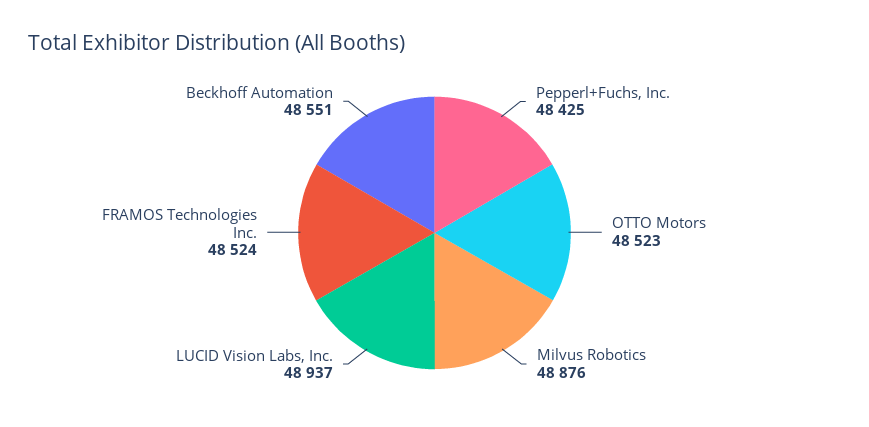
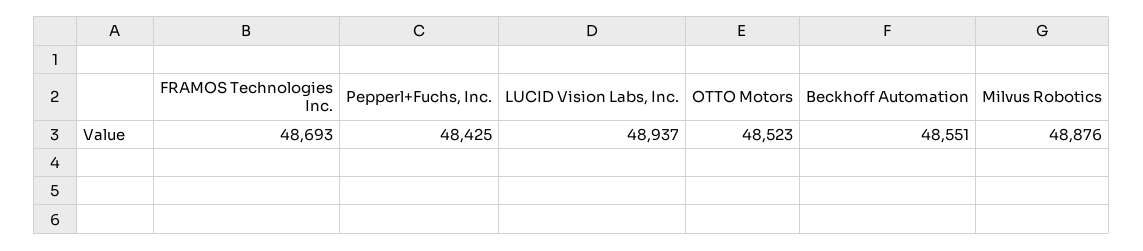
FRAMOS Technologies Inc.: 48524 -> 48693

